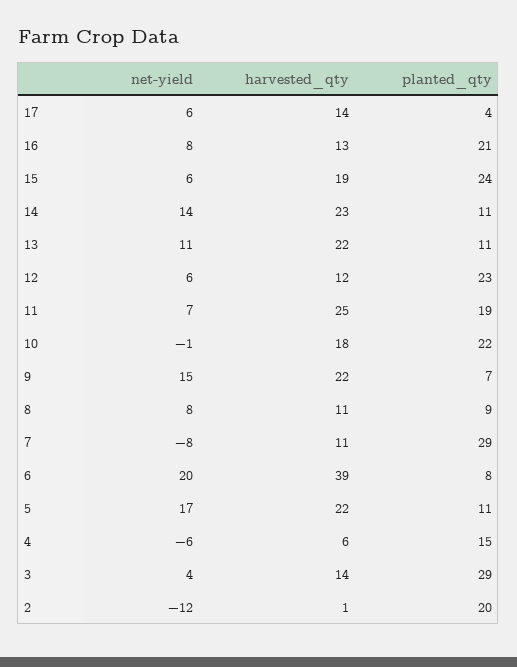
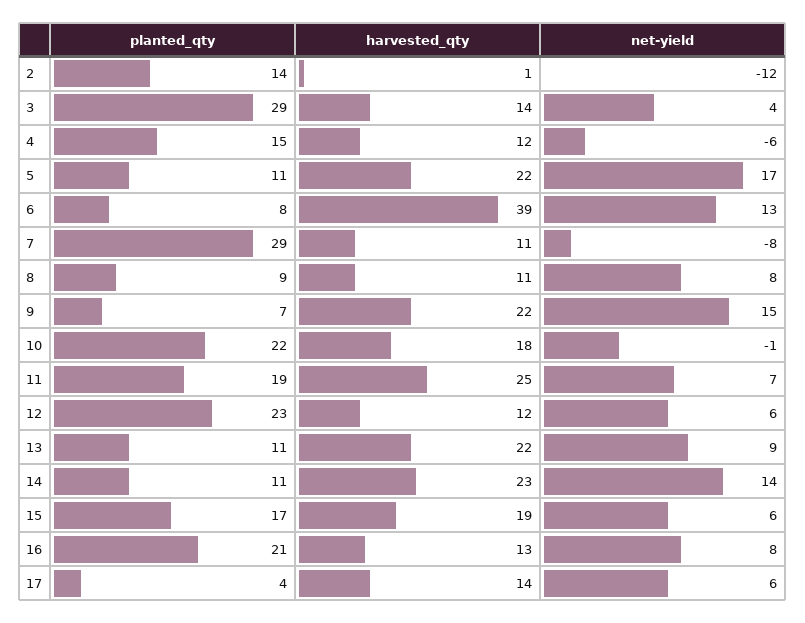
planted_qty, 15: 24 -> 17
net-yield, 13: 11 -> 9
net-yield, 6: 20 -> 13
harvested_qty, 4: 6 -> 12
planted_qty, 2: 20 -> 14

